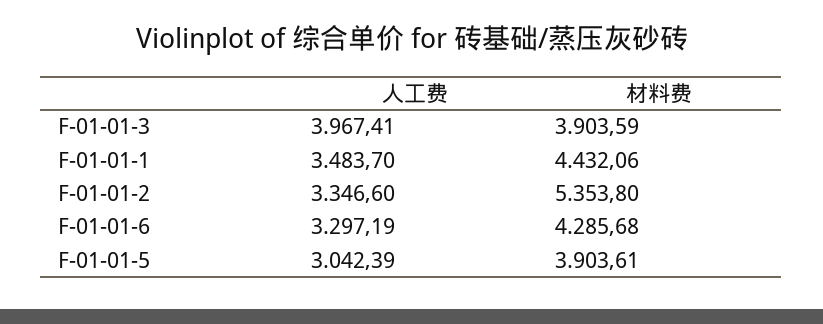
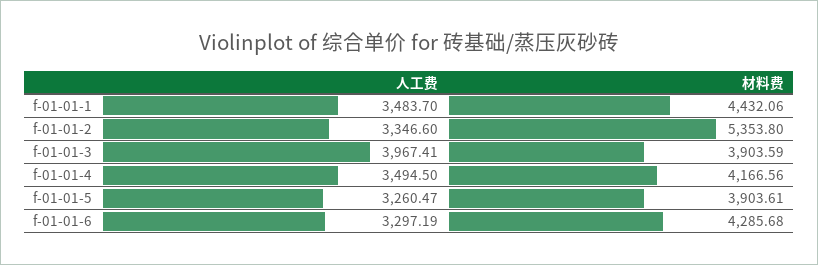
人工费, F-01-01-5: 3042.39 -> 3260.47
人工费, f-01-01-4: none -> 3494.5
材料费, f-01-01-4: none -> 4166.56

